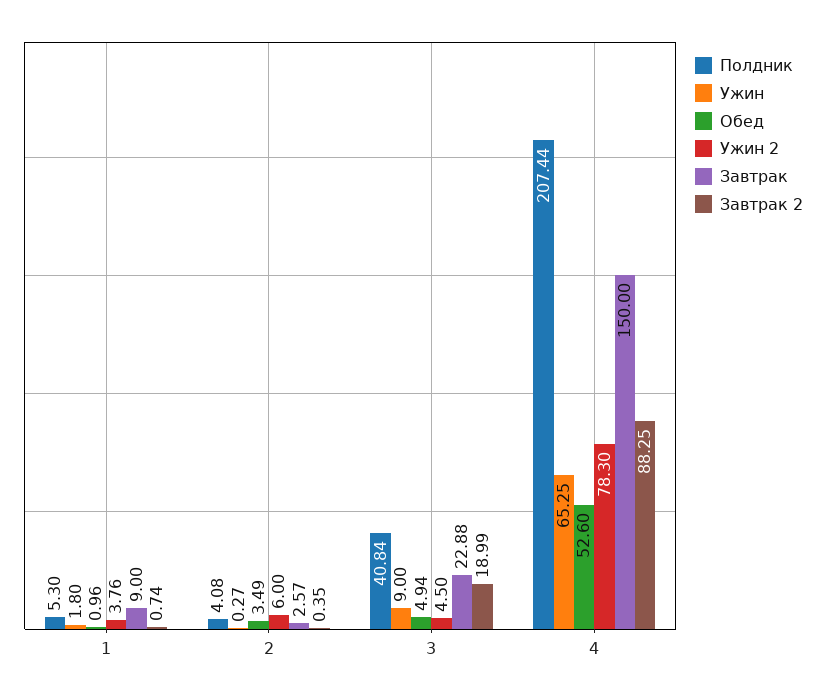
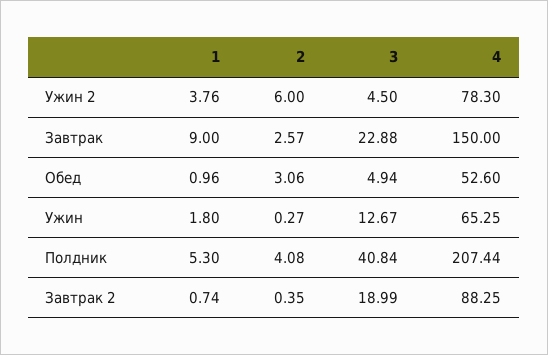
Обед, 2: 3.49 -> 3.06
Ужин, 3: 9 -> 12.67

